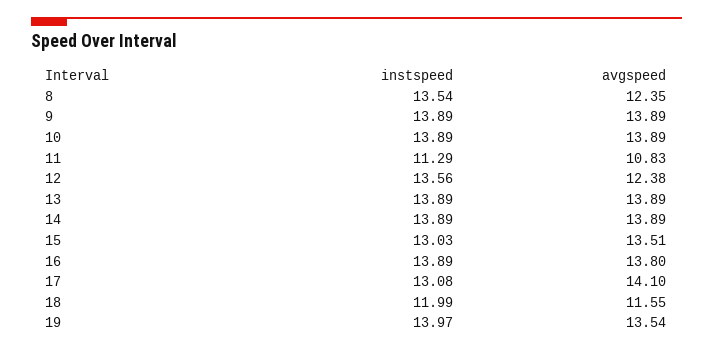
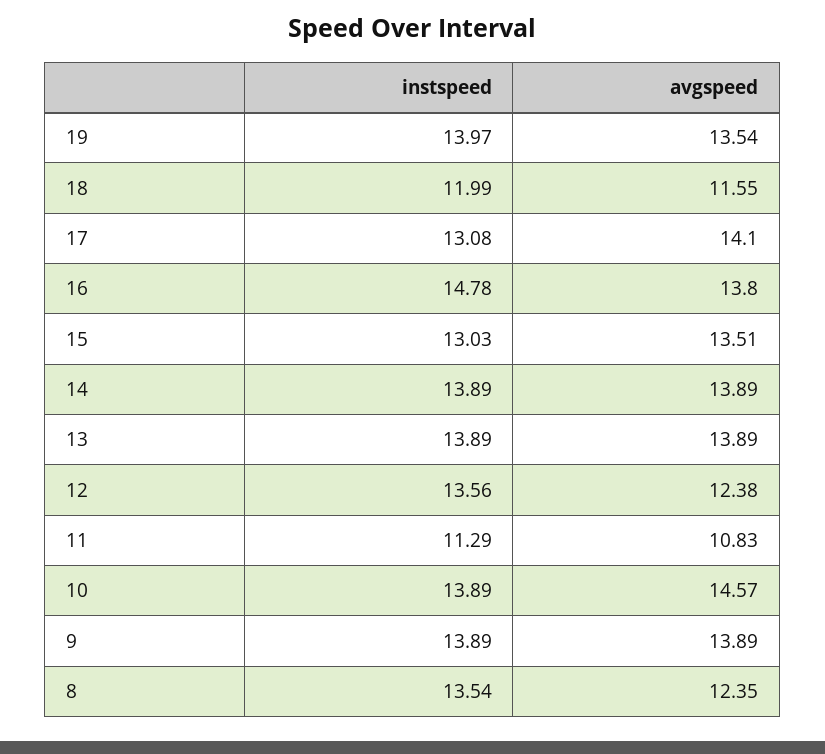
avgspeed, 10: 13.89 -> 14.57
instspeed, 16: 13.89 -> 14.78

